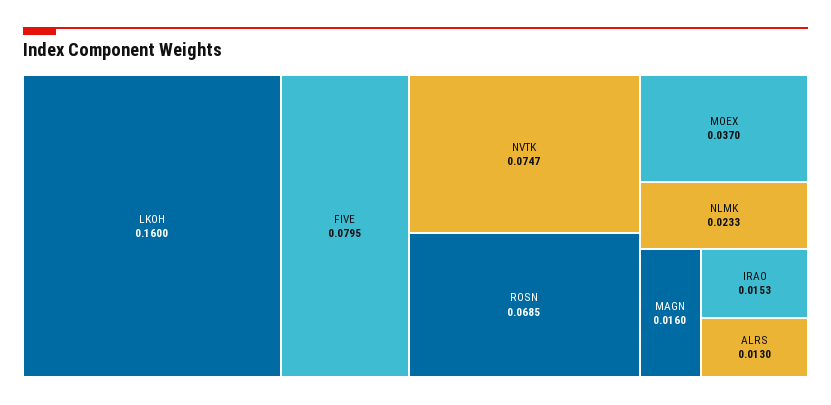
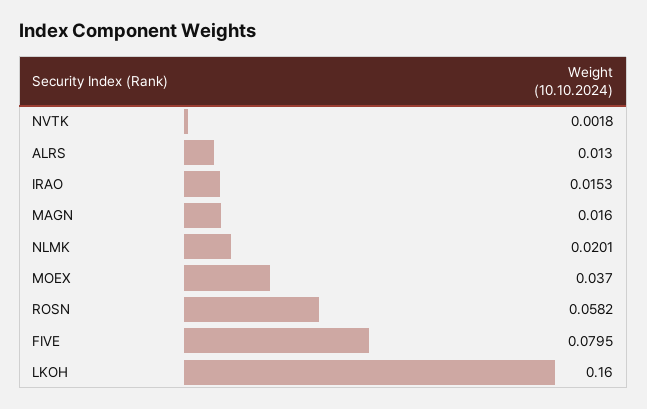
NVTK: 0.0747 -> 0.0018
ROSN: 0.0685 -> 0.0582
NLMK: 0.0233 -> 0.0201

